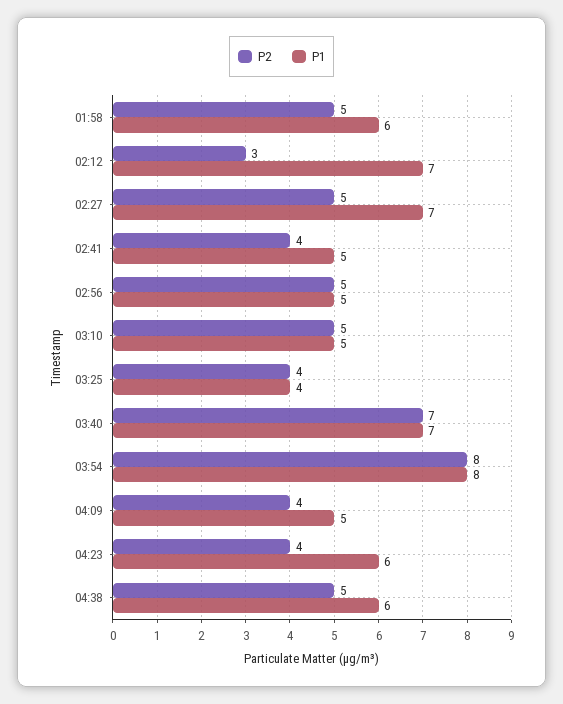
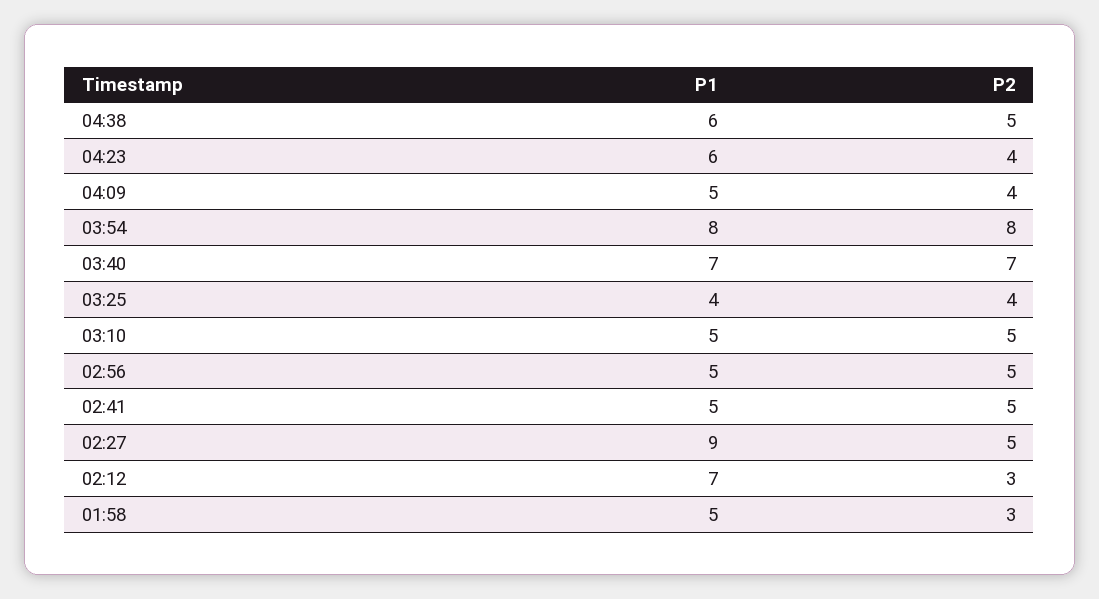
P2, 01:58: 5 -> 3
P1, 01:58: 6 -> 5
P1, 02:27: 7 -> 9
P2, 02:41: 4 -> 5

